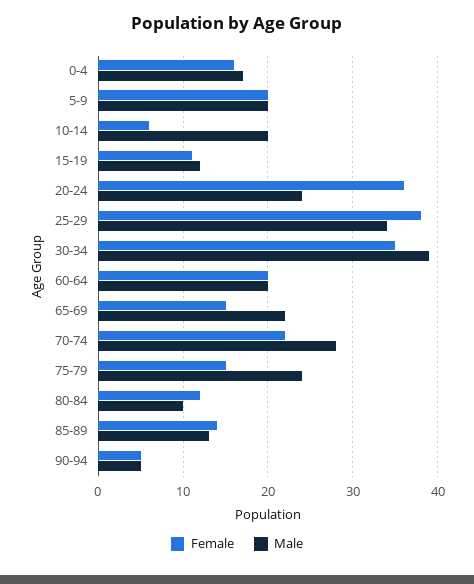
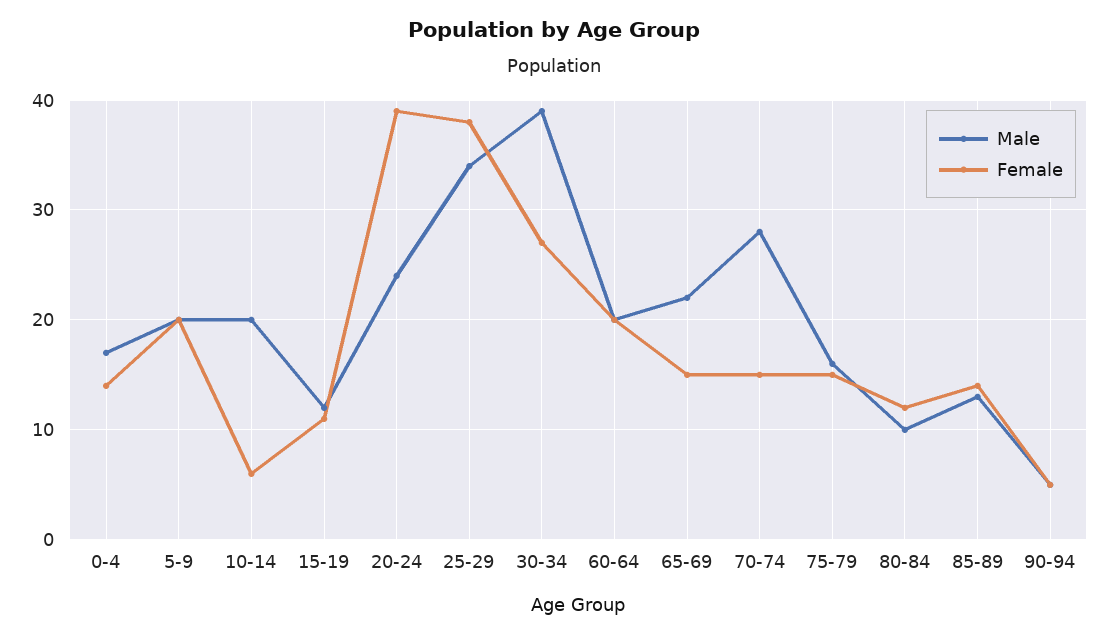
Female, 0-4: 16 -> 14
Female, 20-24: 36 -> 39
Female, 30-34: 35 -> 27
Female, 70-74: 22 -> 15
Male, 75-79: 24 -> 16

